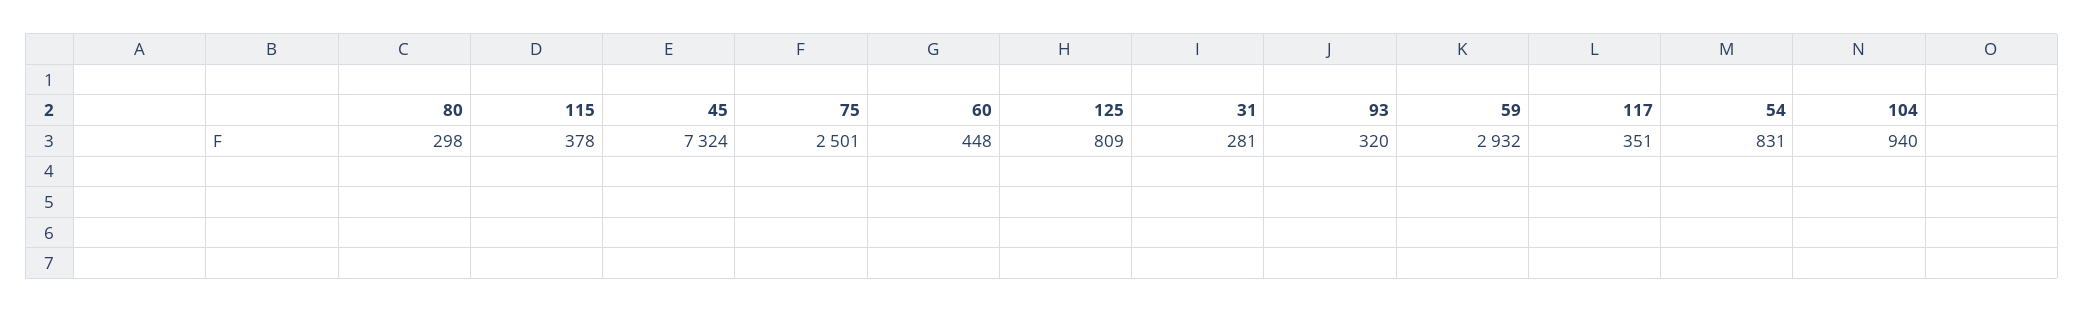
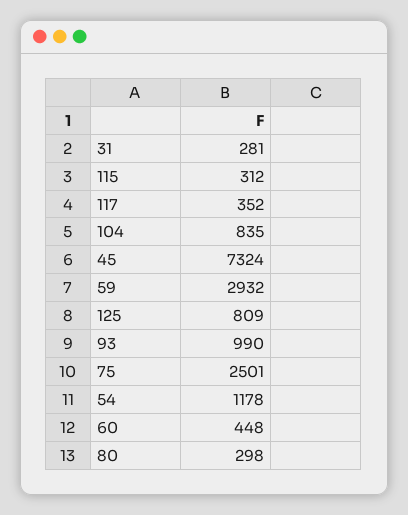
115: 378 -> 312
93: 320 -> 990
117: 351 -> 352
54: 831 -> 1178
104: 940 -> 835

